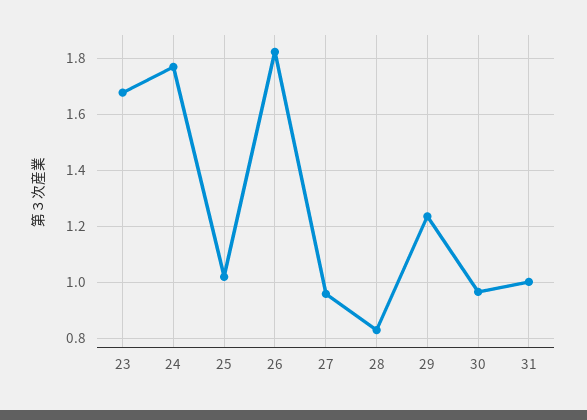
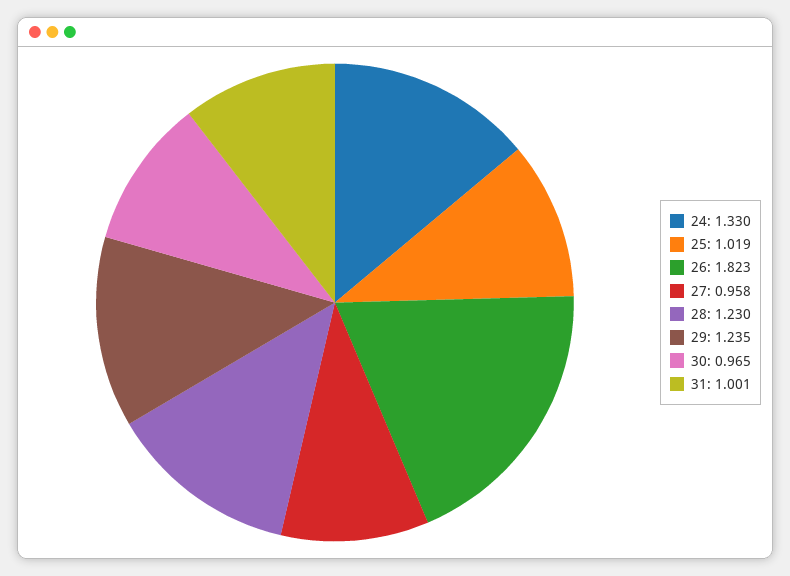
23: 1.675 -> none
24: 1.775 -> 1.33
28: 0.825 -> 1.23

